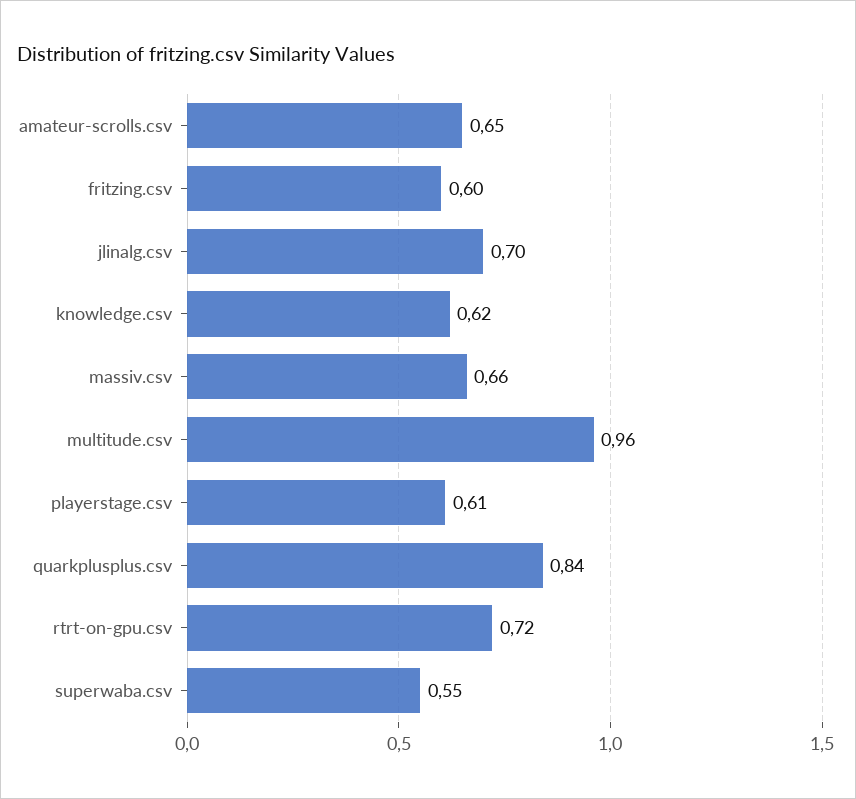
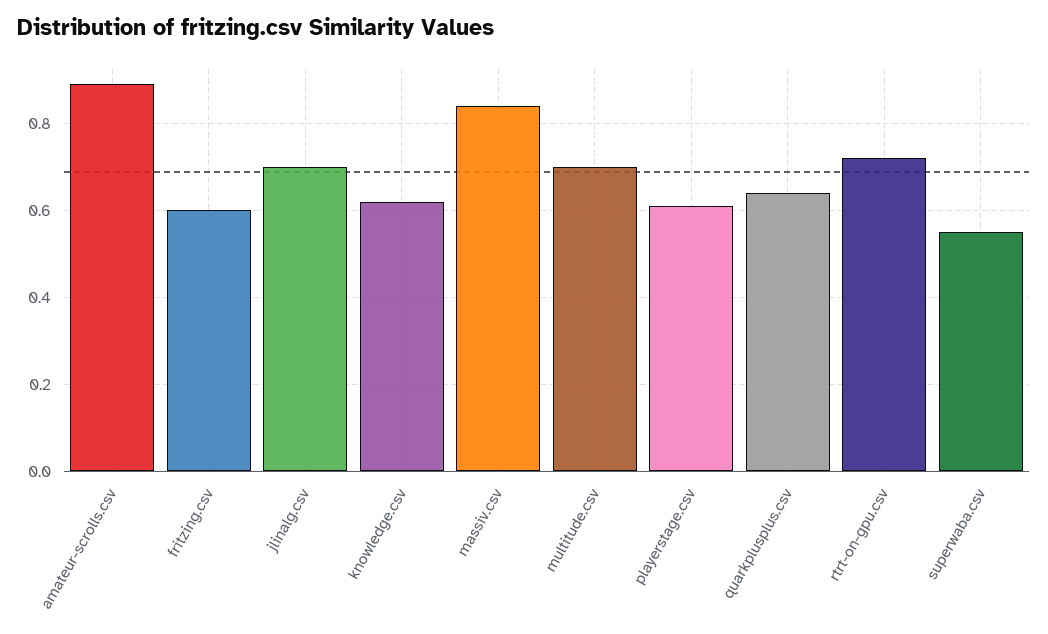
amateur-scrolls.csv: 0.65 -> 0.9
massiv.csv: 0.66 -> 0.85
multitude.csv: 0.96 -> 0.7
quarkplusplus.csv: 0.84 -> 0.65

